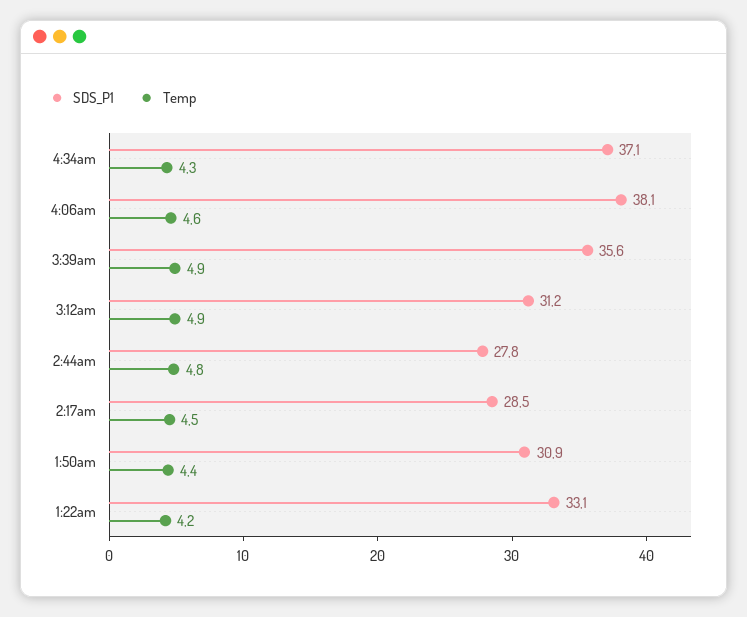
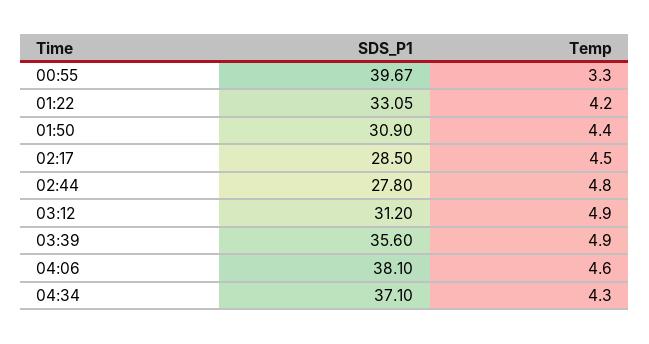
SDS_P1, 00:55: none -> 39.67
Temp, 00:55: none -> 3.3

